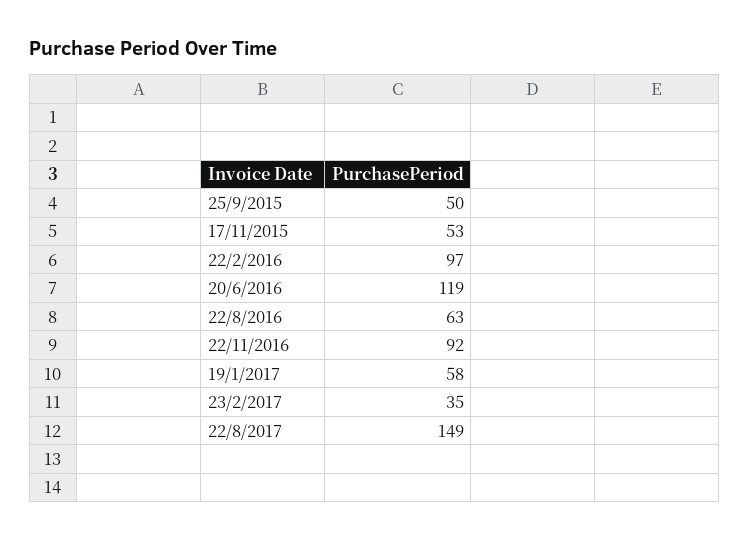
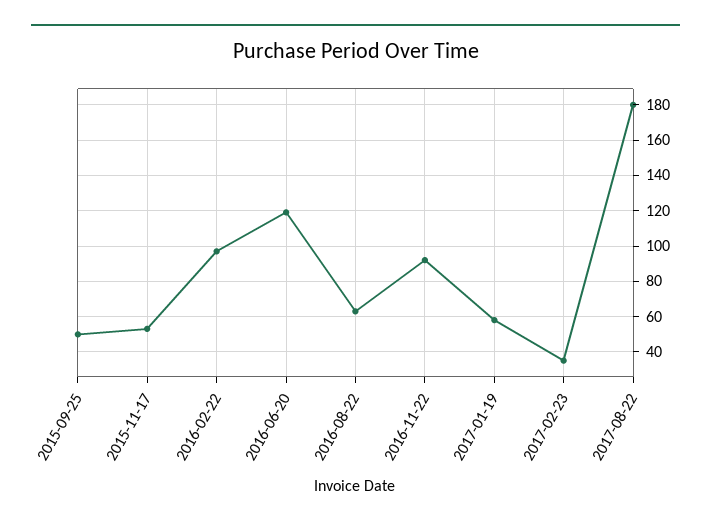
22/8/2017: 149 -> 180

